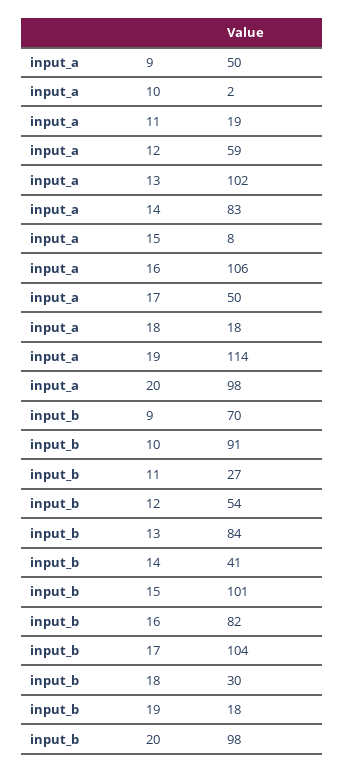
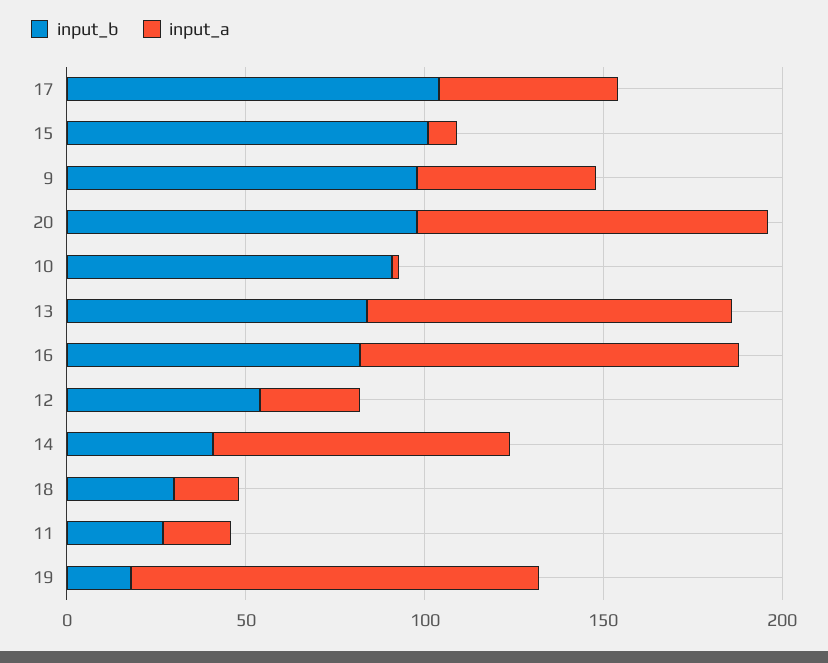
input_a, 12: 59 -> 30
input_b, 9: 70 -> 100

